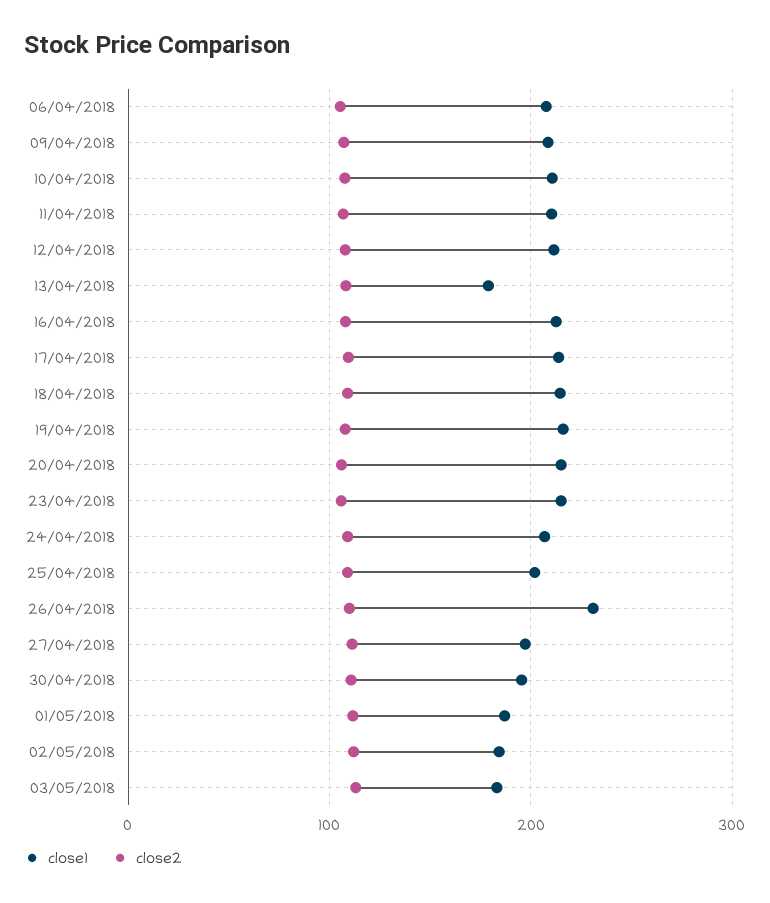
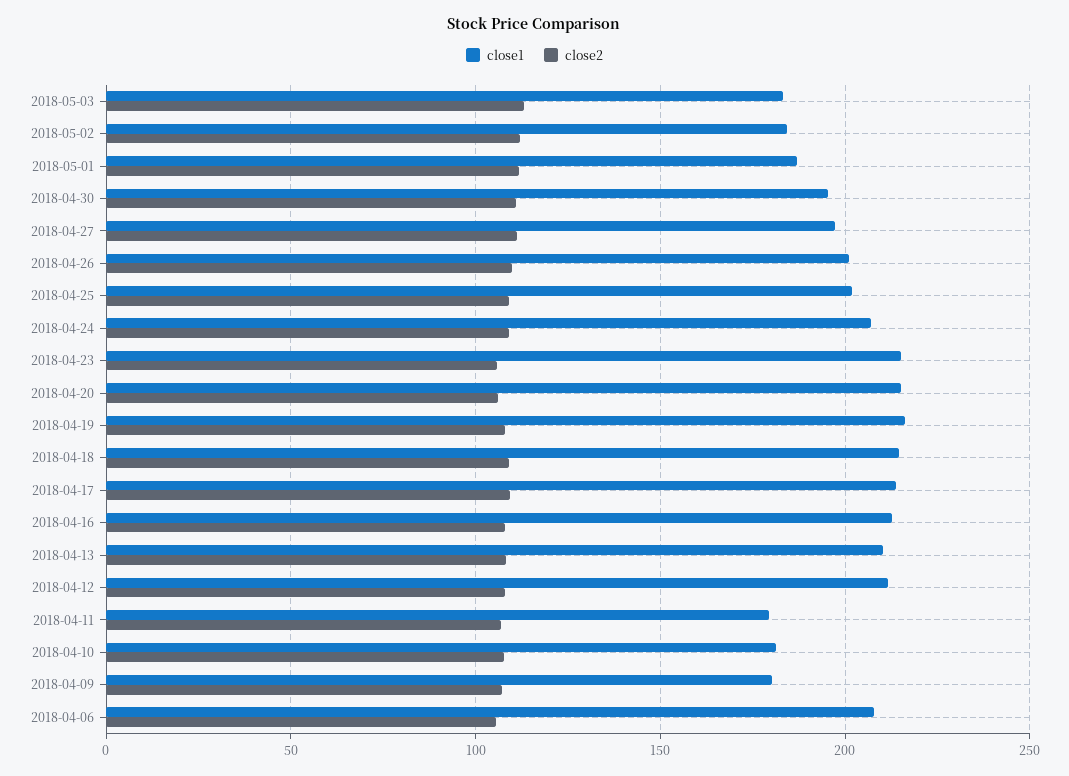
close1, 09/04/2018: 210 -> 180
close1, 10/04/2018: 210 -> 180
close1, 11/04/2018: 210 -> 180
close1, 13/04/2018: 180 -> 210
close1, 26/04/2018: 230 -> 200

